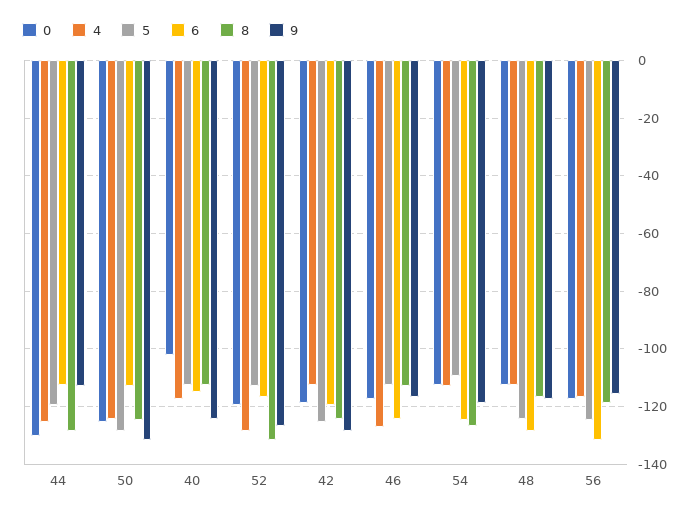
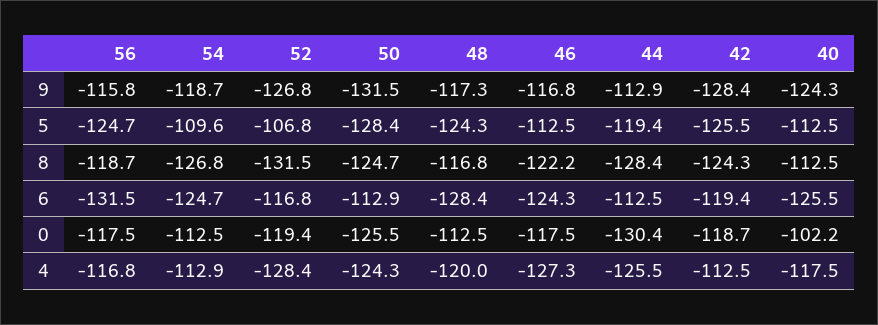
6, 40: -115 -> -125.5
5, 52: -112.5 -> -106.8
8, 46: -112.5 -> -122.2
4, 48: -112.5 -> -120

